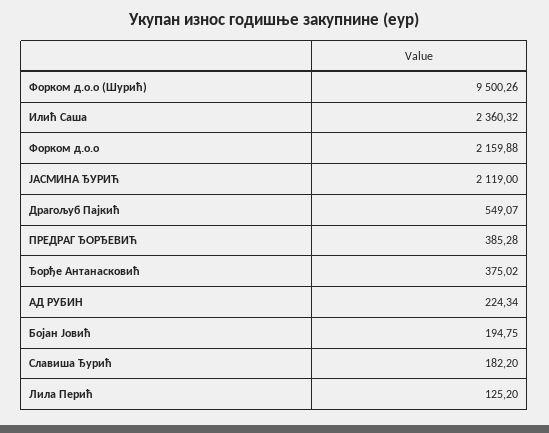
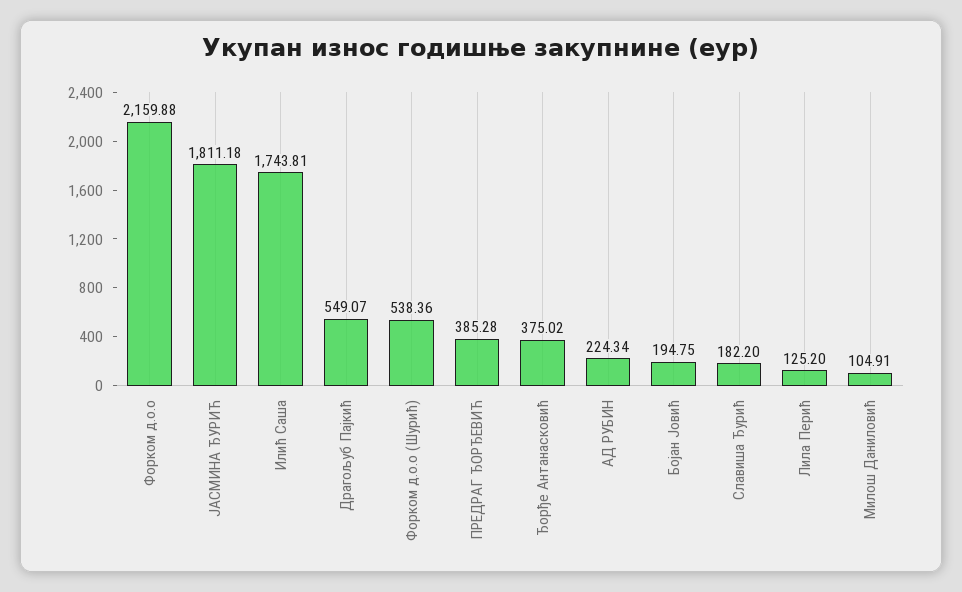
Форком д.о.о (Шурић): 9500.26 -> 538.36
Илић Саша: 2360.32 -> 1743.81
ЈАСМИНА ЂУРИЋ: 2119 -> 1811.18
Милош Даниловић: none -> 104.91

